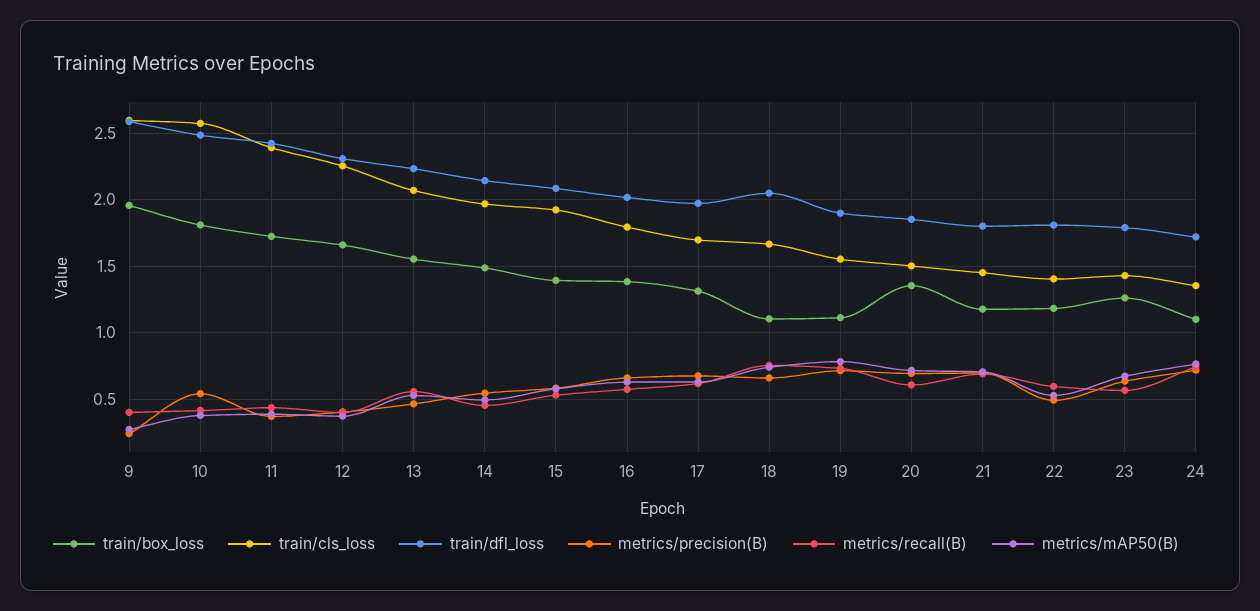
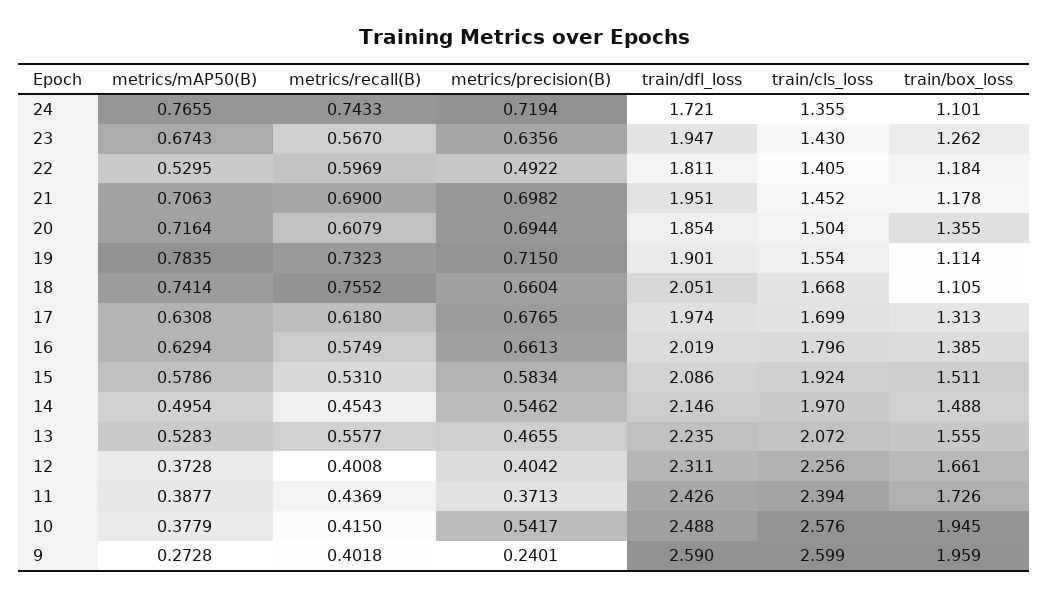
train/box_loss, 10: 1.8 -> 1.945
train/box_loss, 15: 1.4 -> 1.511
train/dfl_loss, 21: 1.8 -> 1.951
train/dfl_loss, 23: 1.8 -> 1.947

